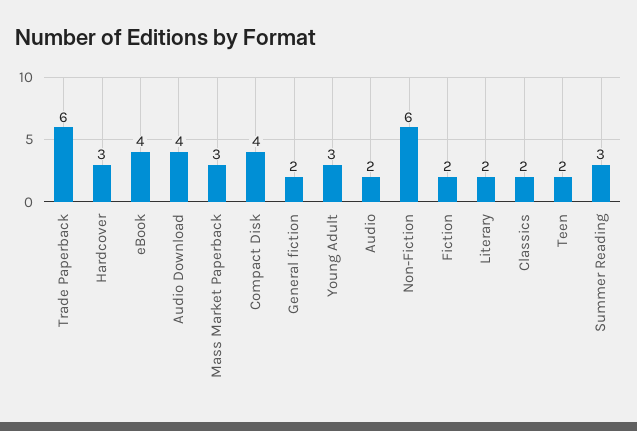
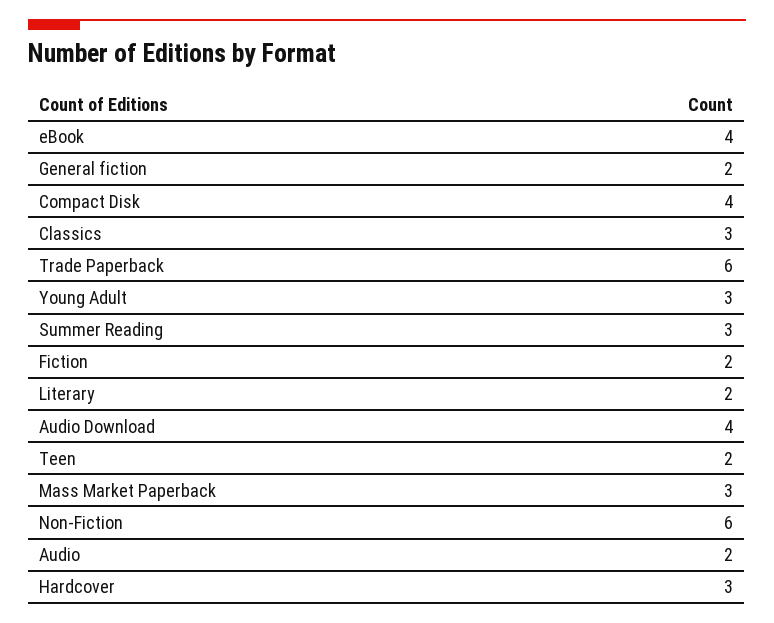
Classics: 2 -> 3

